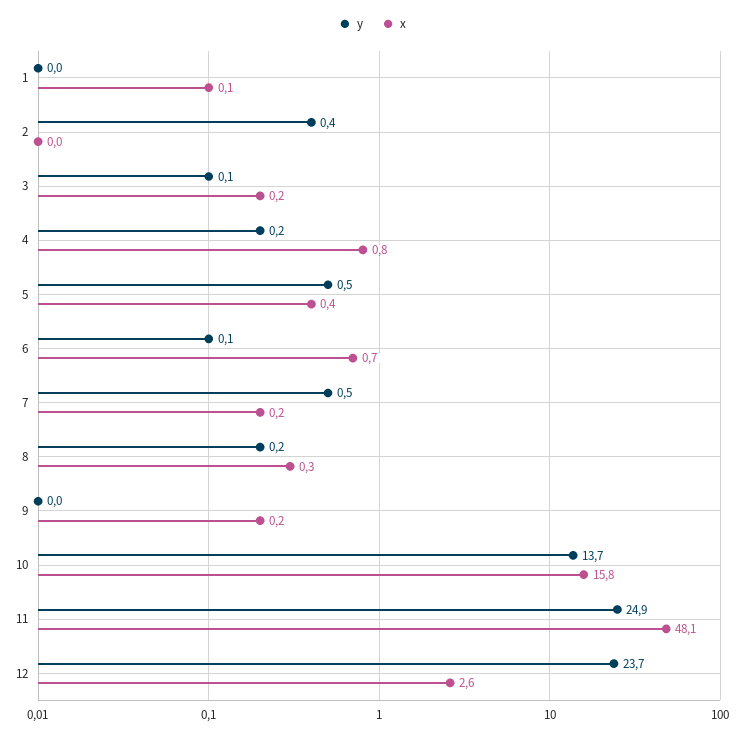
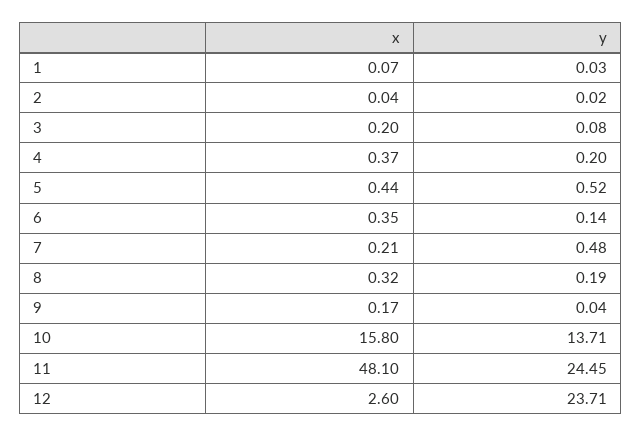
y, 2: 0.4 -> 0.02
x, 4: 0.8 -> 0.37
x, 6: 0.7 -> 0.35
y, 11: 24.9 -> 24.45

